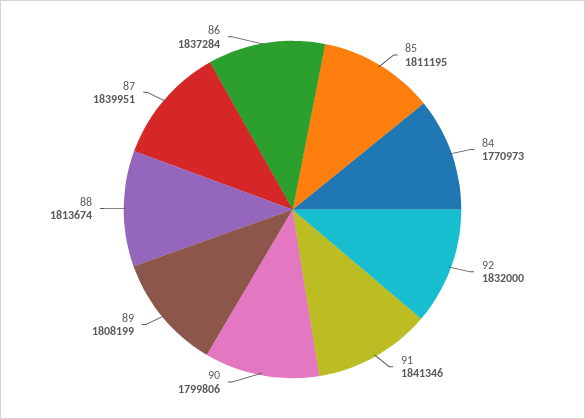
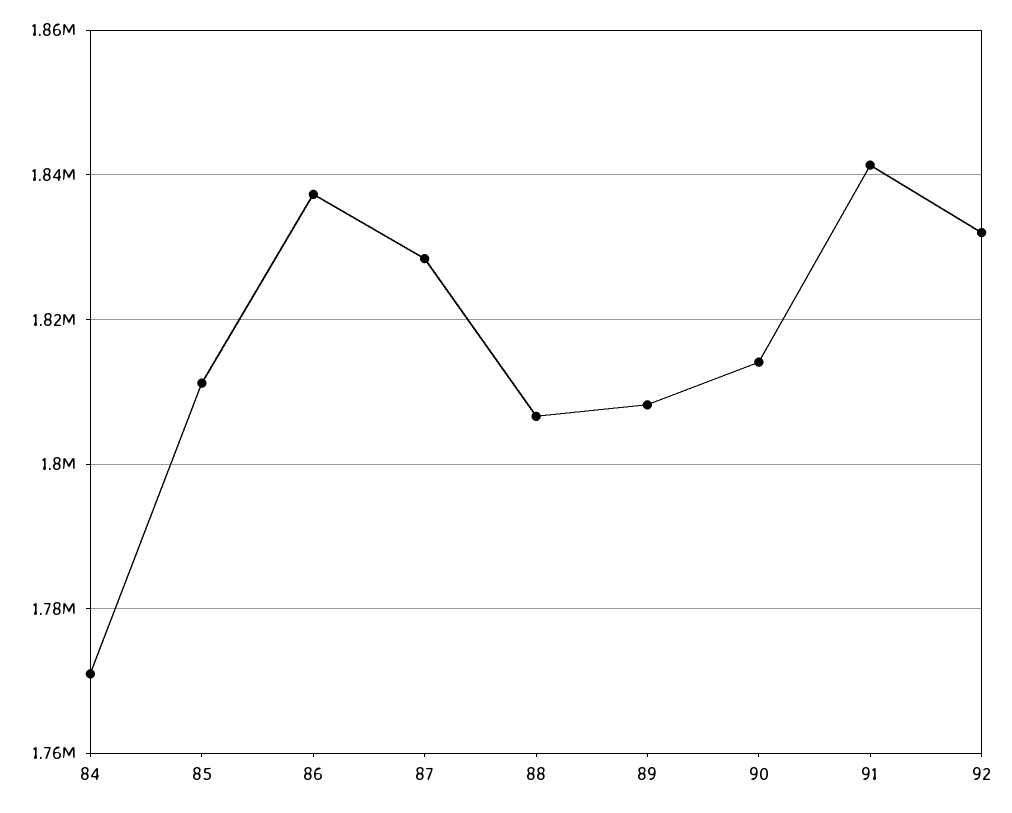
90: 1799806 -> 1814000
88: 1813674 -> 1806000
87: 1839951 -> 1828000

